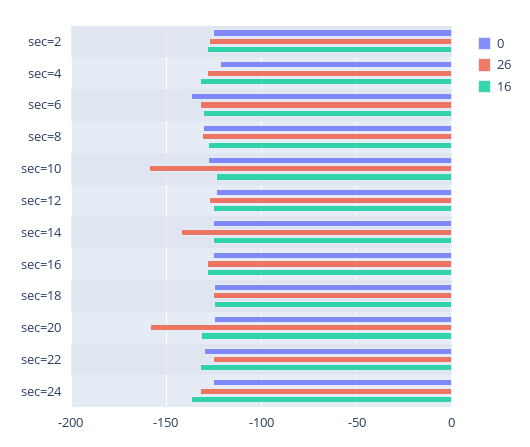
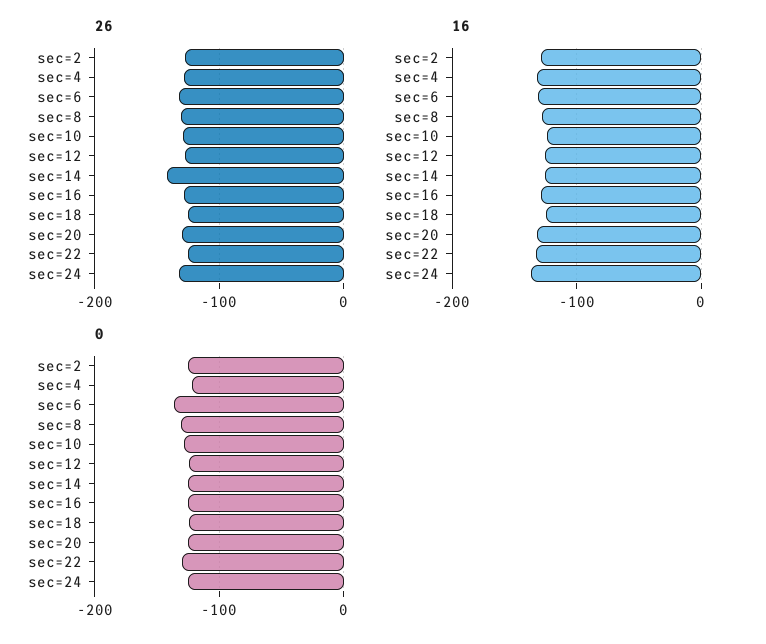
26, sec=10: -160 -> -130
26, sec=20: -160 -> -130

